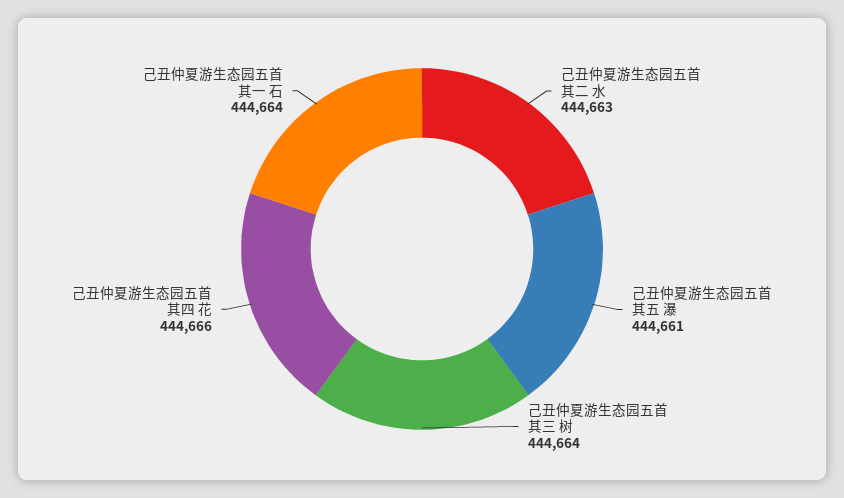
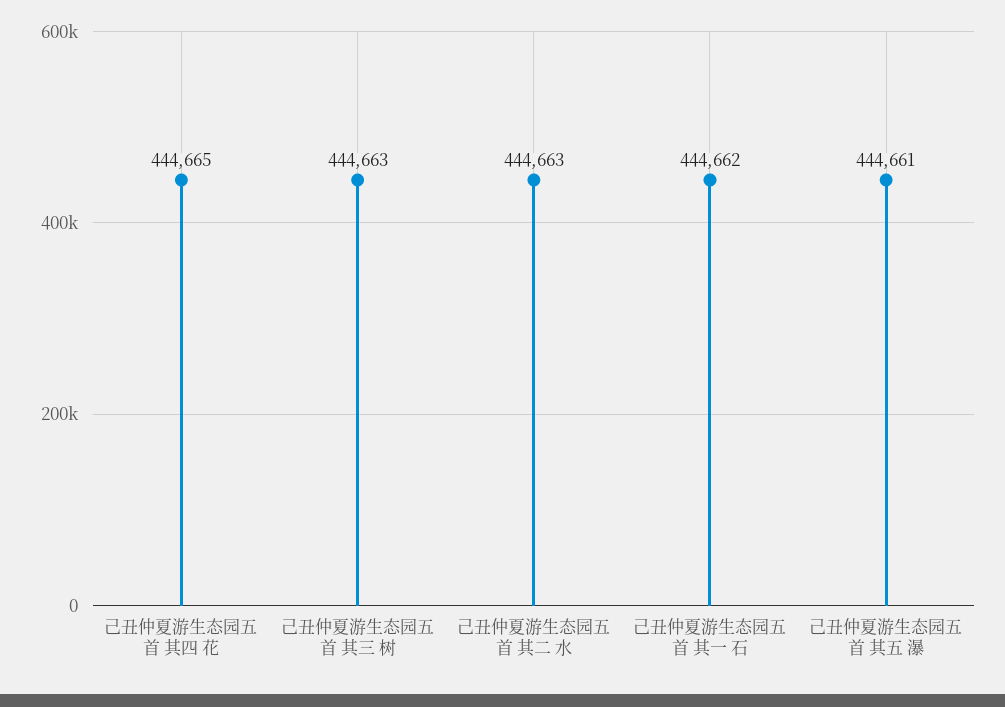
己丑仲夏游生态园五首 其三 树: 444664 -> 444663
己丑仲夏游生态园五首 其四 花: 444666 -> 444665
己丑仲夏游生态园五首 其一 石: 444664 -> 444662

